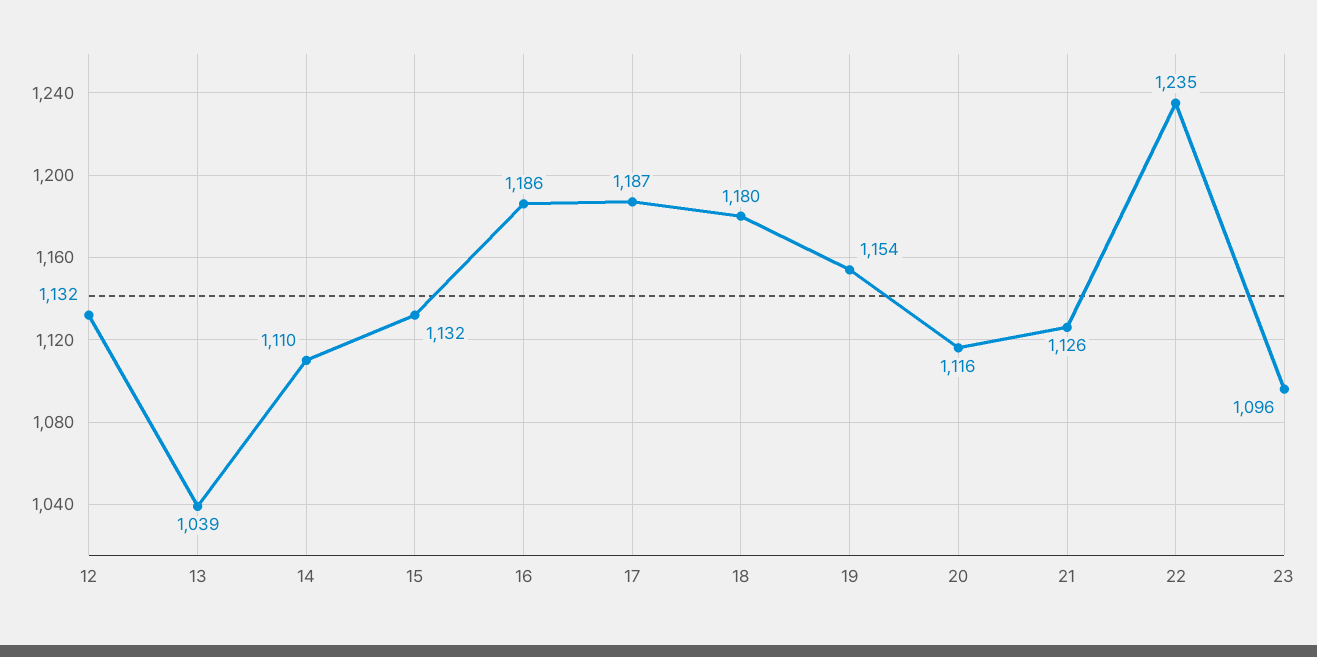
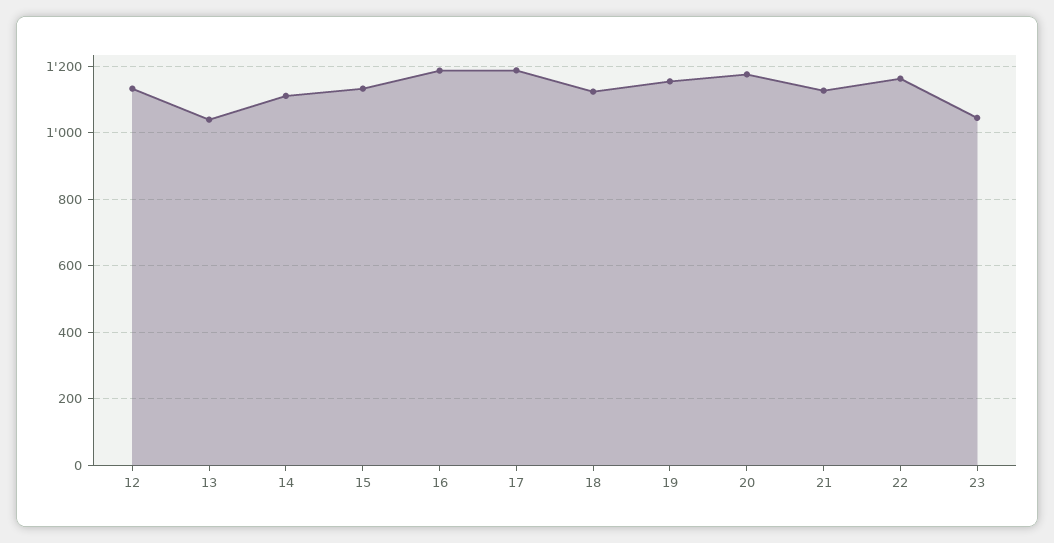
18: 1180 -> 1120
20: 1116 -> 1180
22: 1235 -> 1160
23: 1096 -> 1040

